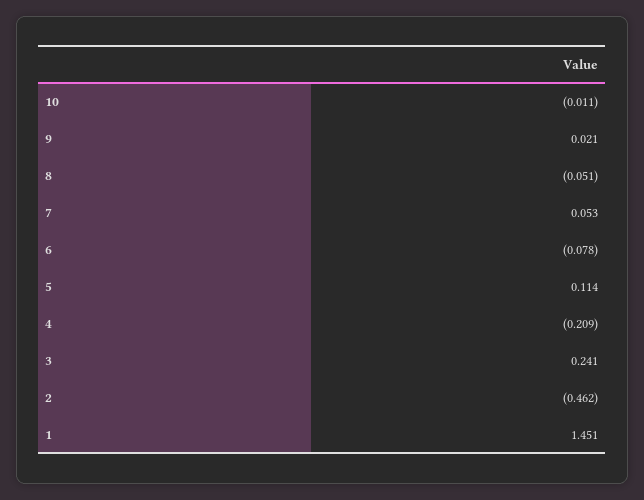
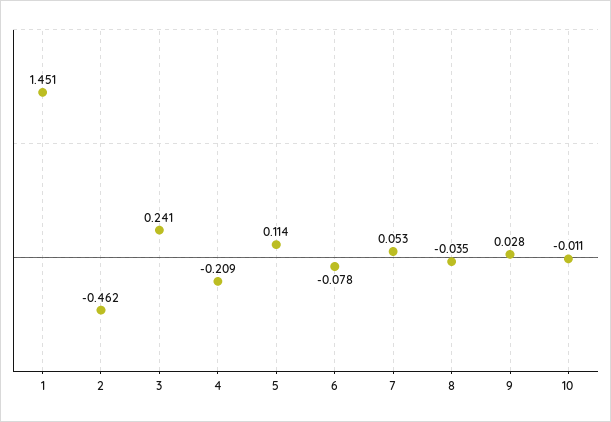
9: 0.021 -> 0.028
8: -0.051 -> -0.035

